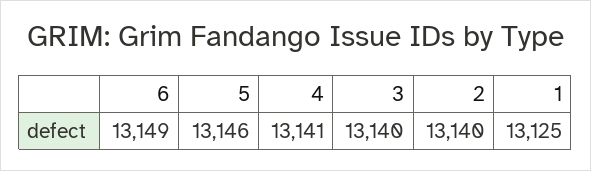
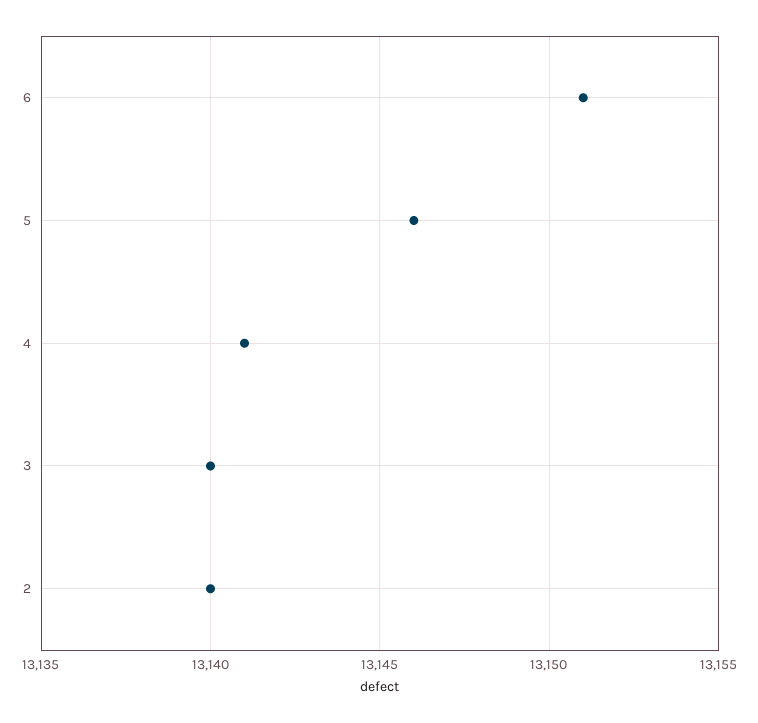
6: 13149 -> 13151
1: 13125 -> none

